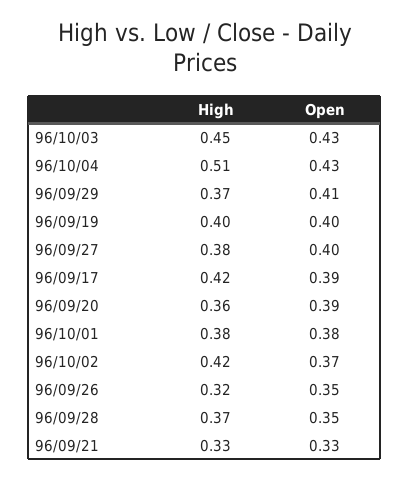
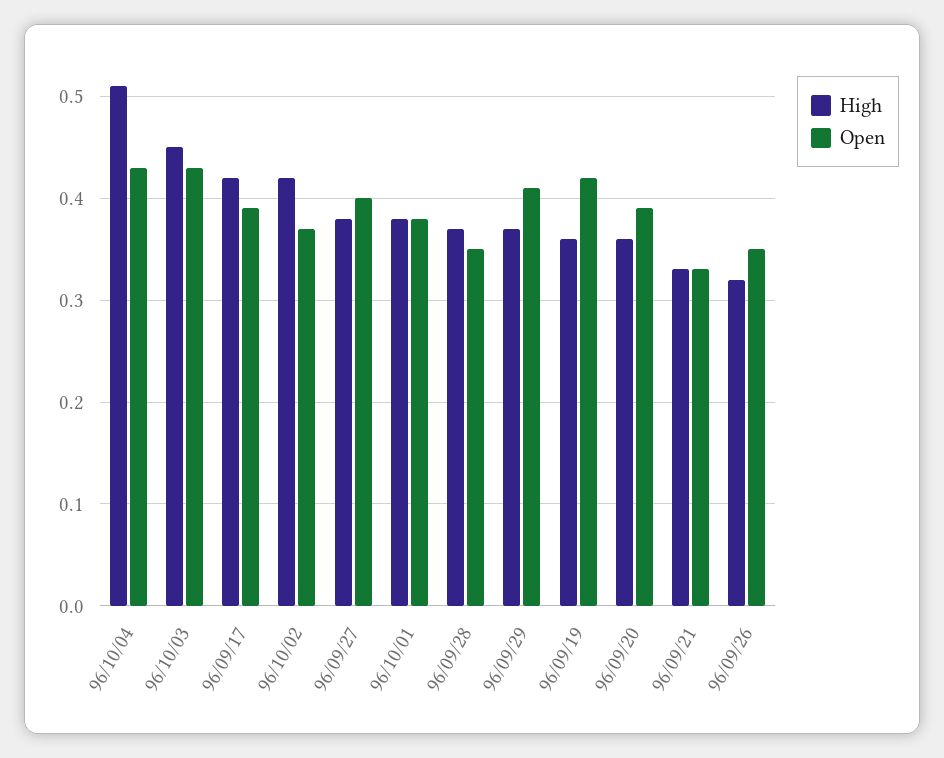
High, 96/09/19: 0.4 -> 0.36
Open, 96/09/19: 0.4 -> 0.42

